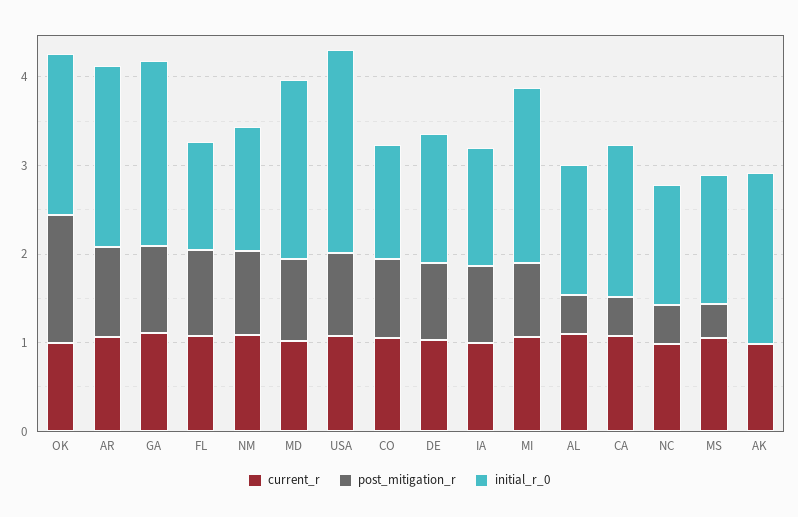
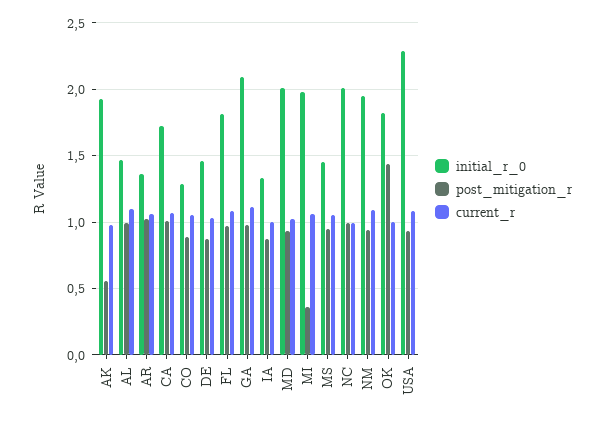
initial_r_0, AR: 2 -> 1.35
initial_r_0, FL: 1.2 -> 1.8
initial_r_0, NM: 1.4 -> 1.95
post_mitigation_r, MI: 0.8 -> 0.35
post_mitigation_r, AL: 0.4 -> 1
post_mitigation_r, CA: 0.4 -> 1
post_mitigation_r, NC: 0.4 -> 1
initial_r_0, NC: 1.4 -> 2
post_mitigation_r, MS: 0.4 -> 0.95
post_mitigation_r, AK: 0 -> 0.55

